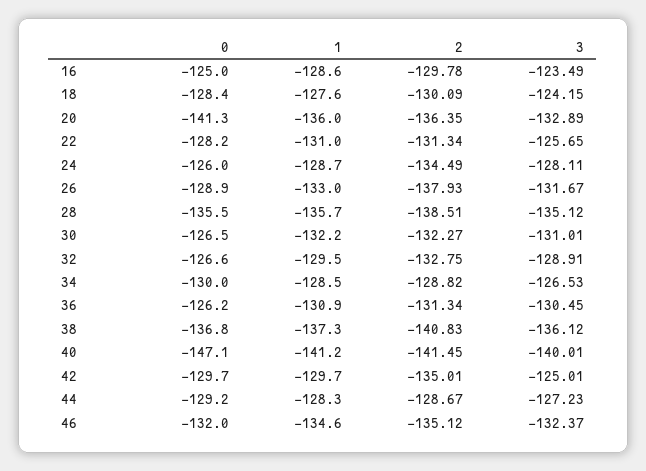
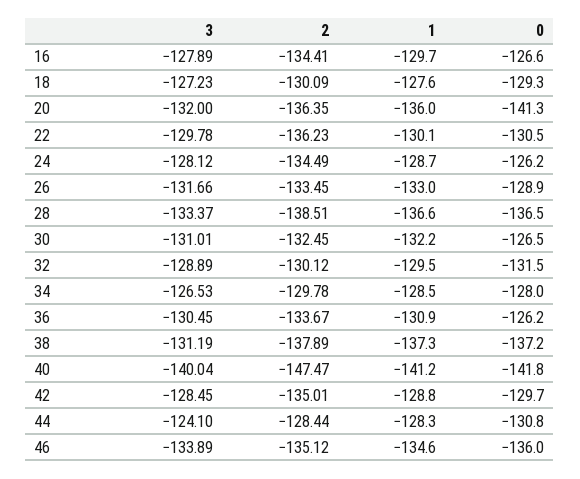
0, 16: -125 -> -126.6
1, 16: -128.6 -> -129.7
2, 16: -129.78 -> -134.41
3, 16: -123.49 -> -127.89
0, 18: -128.4 -> -129.3
3, 18: -124.15 -> -127.23
3, 20: -132.89 -> -132
0, 22: -128.2 -> -130.5
1, 22: -131 -> -130.1
2, 22: -131.34 -> -136.23
3, 22: -125.65 -> -129.78
0, 24: -126 -> -126.2
3, 24: -128.11 -> -128.12
2, 26: -137.93 -> -133.45
3, 26: -131.67 -> -131.66
0, 28: -135.5 -> -136.5
1, 28: -135.7 -> -136.6
3, 28: -135.12 -> -133.37
2, 30: -132.27 -> -132.45
0, 32: -126.6 -> -131.5
2, 32: -132.75 -> -130.12
3, 32: -128.91 -> -128.89
0, 34: -130 -> -128
2, 34: -128.82 -> -129.78
2, 36: -131.34 -> -133.67
0, 38: -136.8 -> -137.2
2, 38: -140.83 -> -137.89
3, 38: -136.12 -> -131.19
0, 40: -147.1 -> -141.8
2, 40: -141.45 -> -147.47
3, 40: -140.01 -> -140.04
1, 42: -129.7 -> -128.8
3, 42: -125.01 -> -128.45
0, 44: -129.2 -> -130.8
2, 44: -128.67 -> -128.44
3, 44: -127.23 -> -124.1
0, 46: -132 -> -136
3, 46: -132.37 -> -133.89

